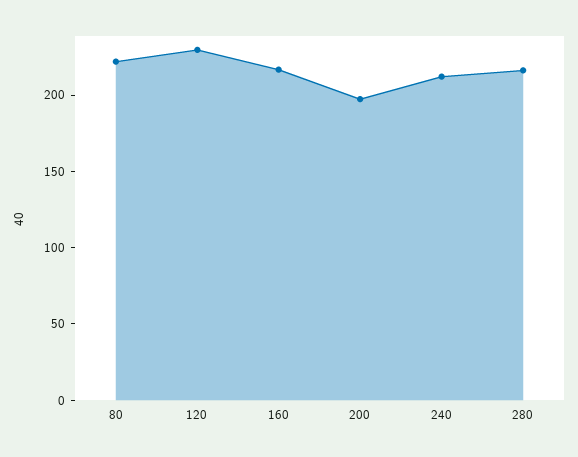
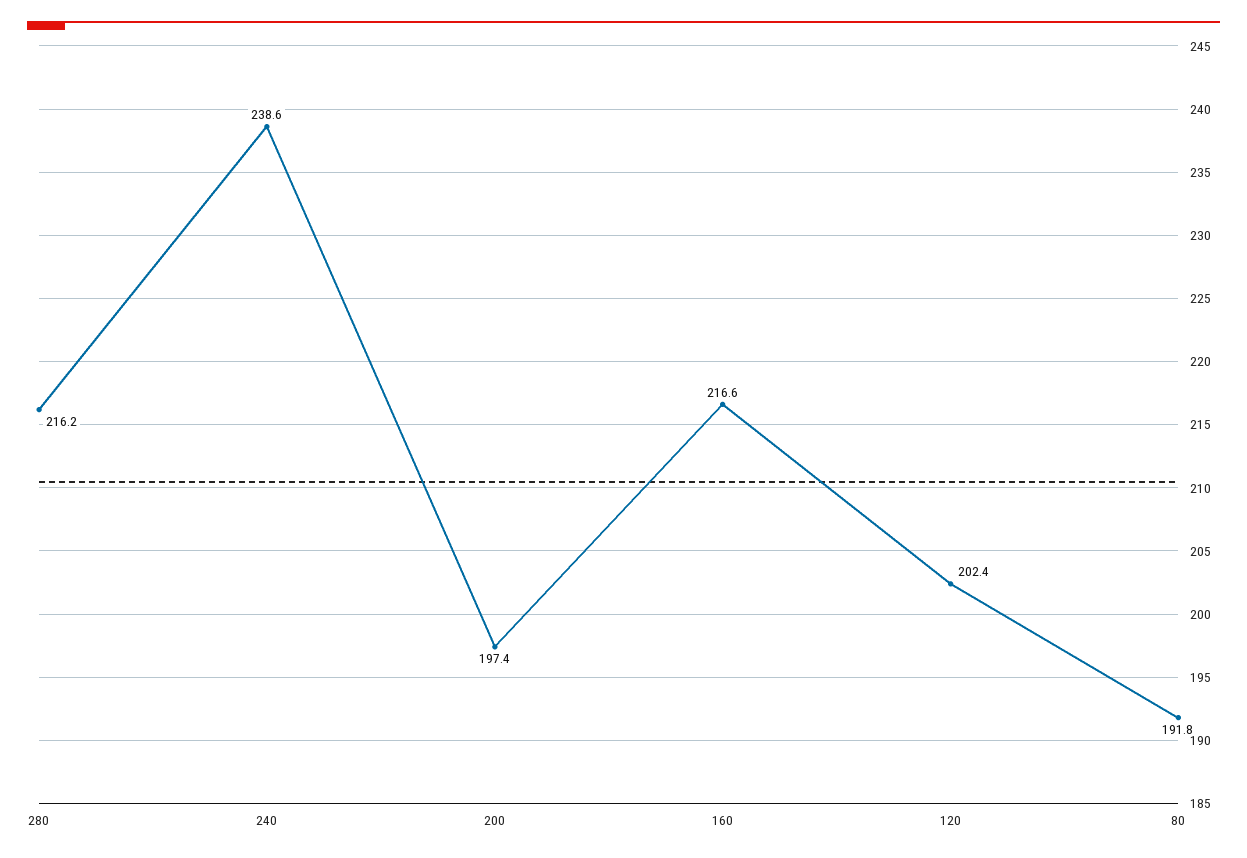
80: 220 -> 191.8
120: 230 -> 202.4
240: 210 -> 238.6

